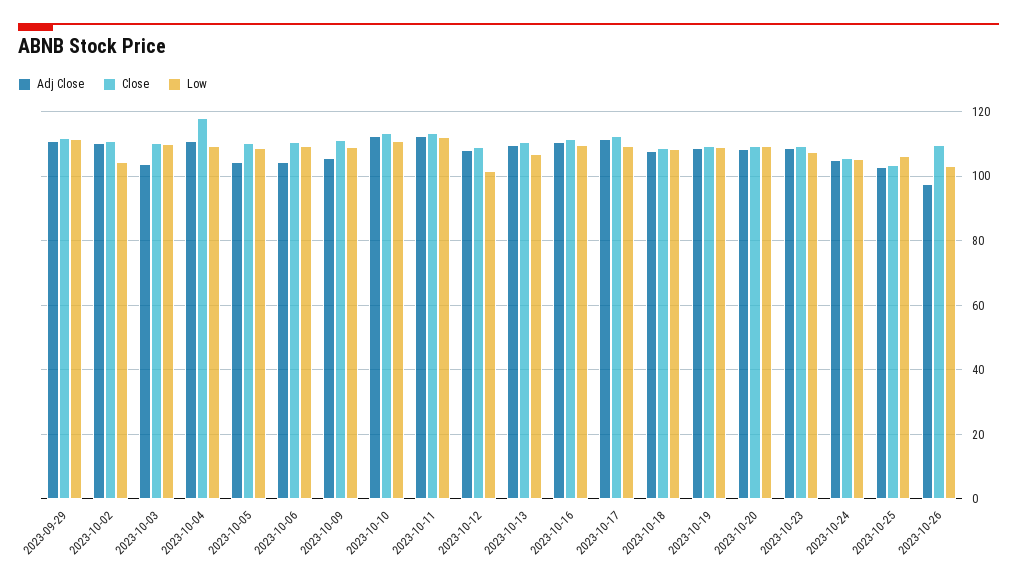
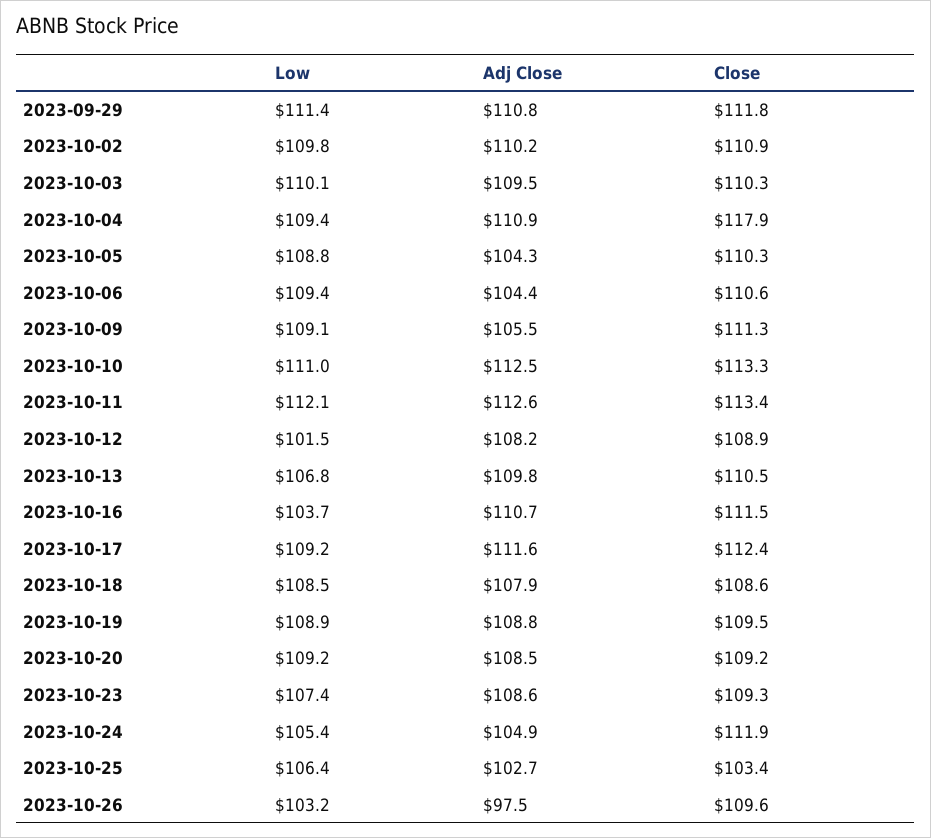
Low, 2023-10-02: 104 -> 109.8
Adj Close, 2023-10-03: 104 -> 109.5
Low, 2023-10-16: 110 -> 103.7
Close, 2023-10-24: 106 -> 111.9

